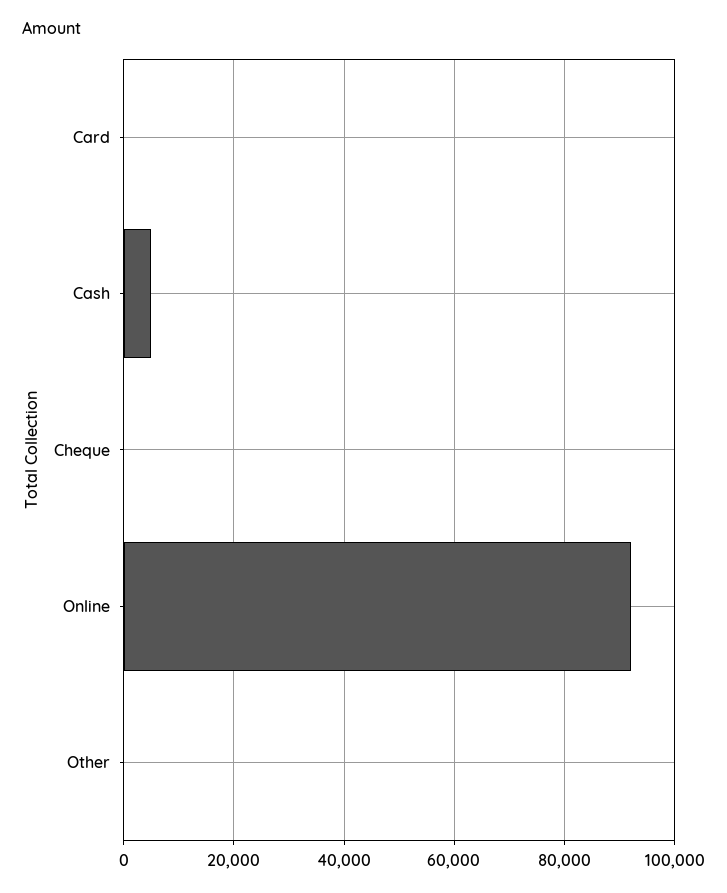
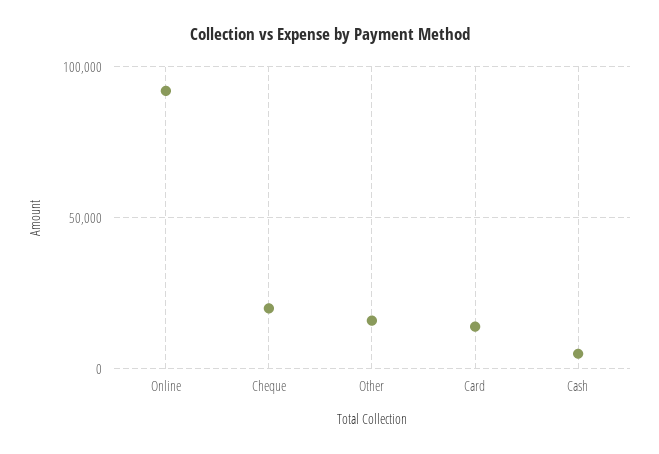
Card: 0 -> 15000
Cheque: 0 -> 20000
Other: 0 -> 15000

